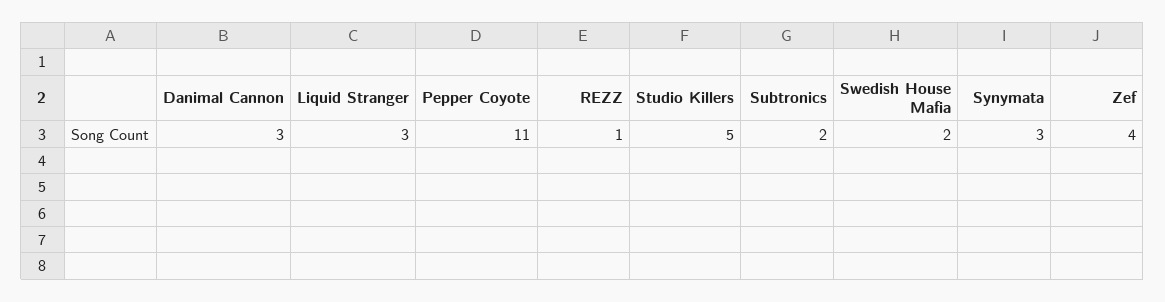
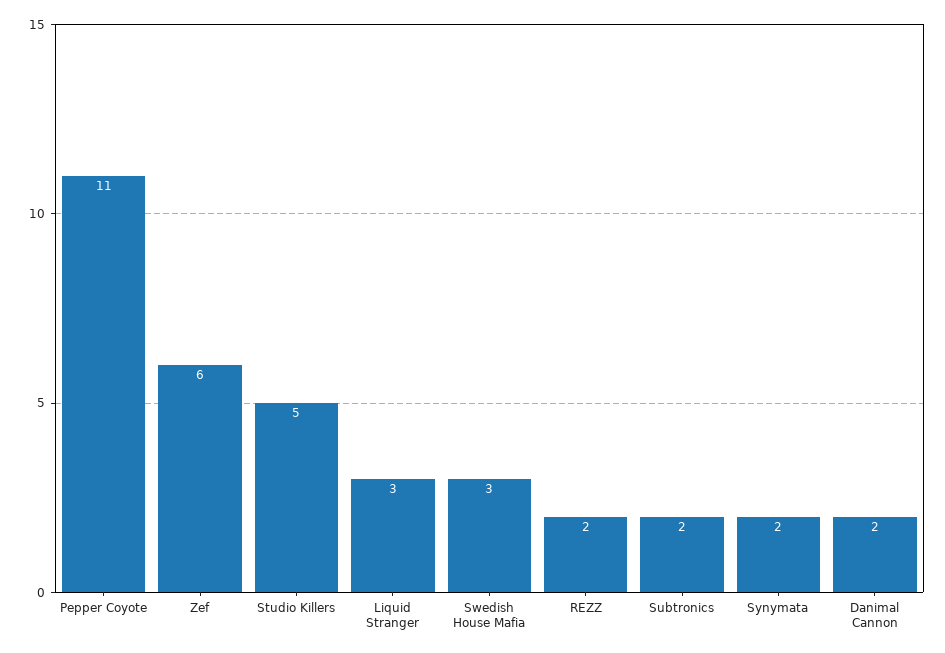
Danimal Cannon: 3 -> 2
REZZ: 1 -> 2
Swedish House Mafia: 2 -> 3
Synymata: 3 -> 2
Zef: 4 -> 6

